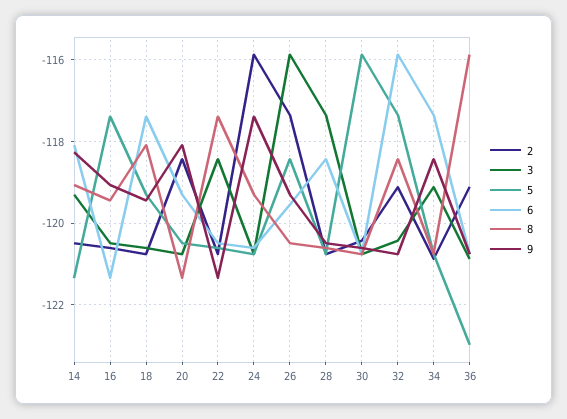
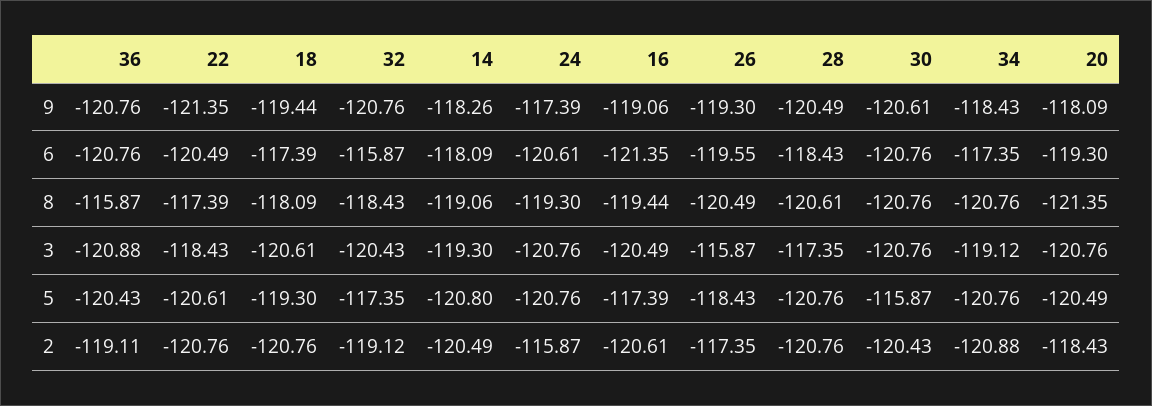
5, 14: -121.4 -> -120.8
5, 36: -123 -> -120.43

